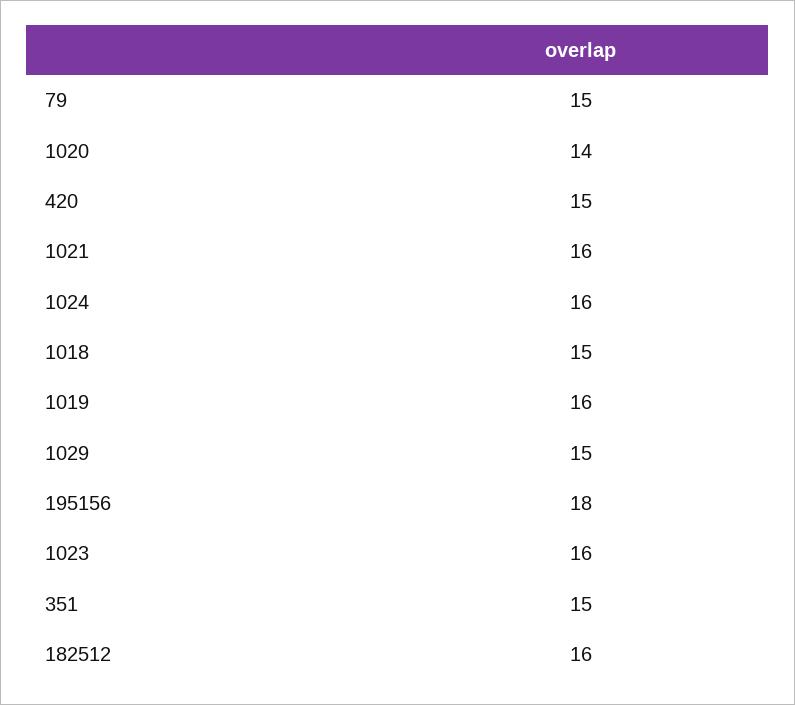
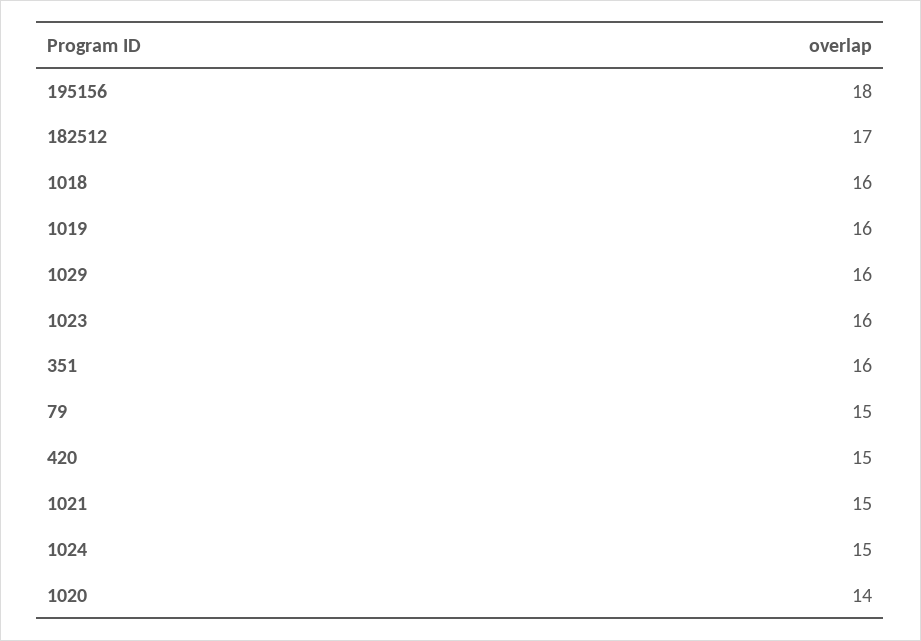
1021: 16 -> 15
1024: 16 -> 15
1018: 15 -> 16
1029: 15 -> 16
351: 15 -> 16
182512: 16 -> 17

